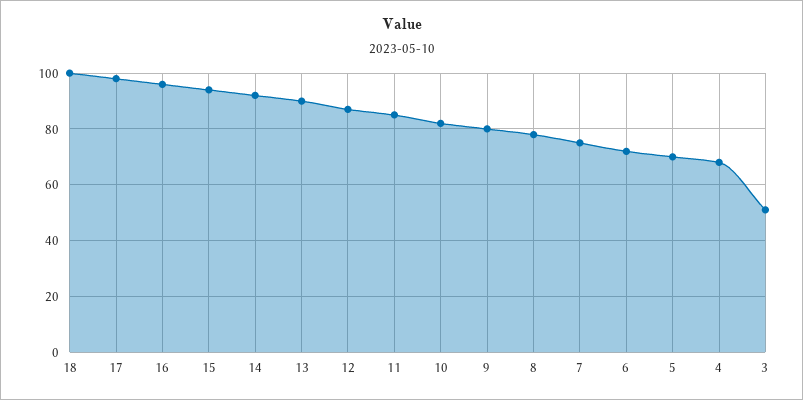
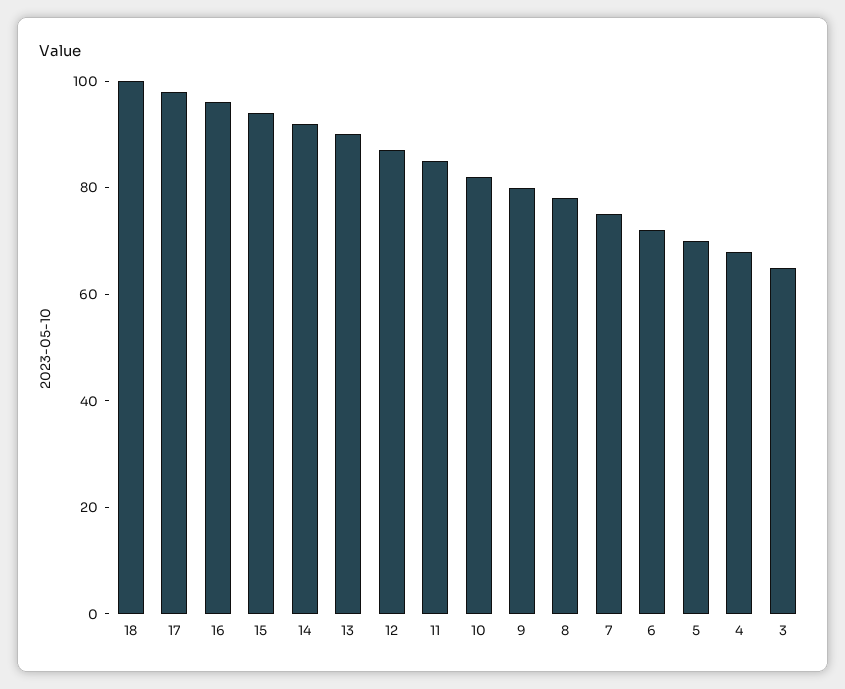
3: 50 -> 65

